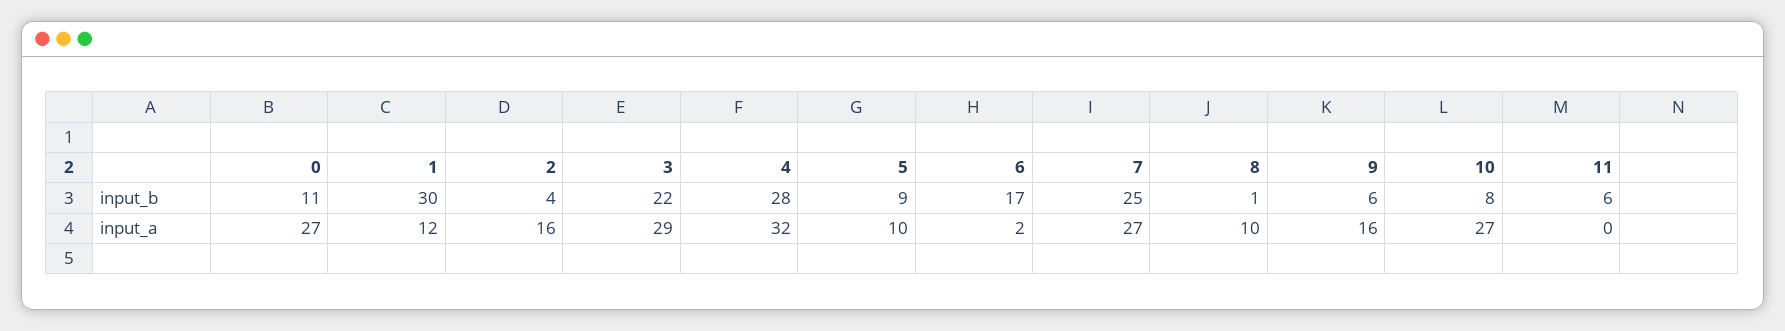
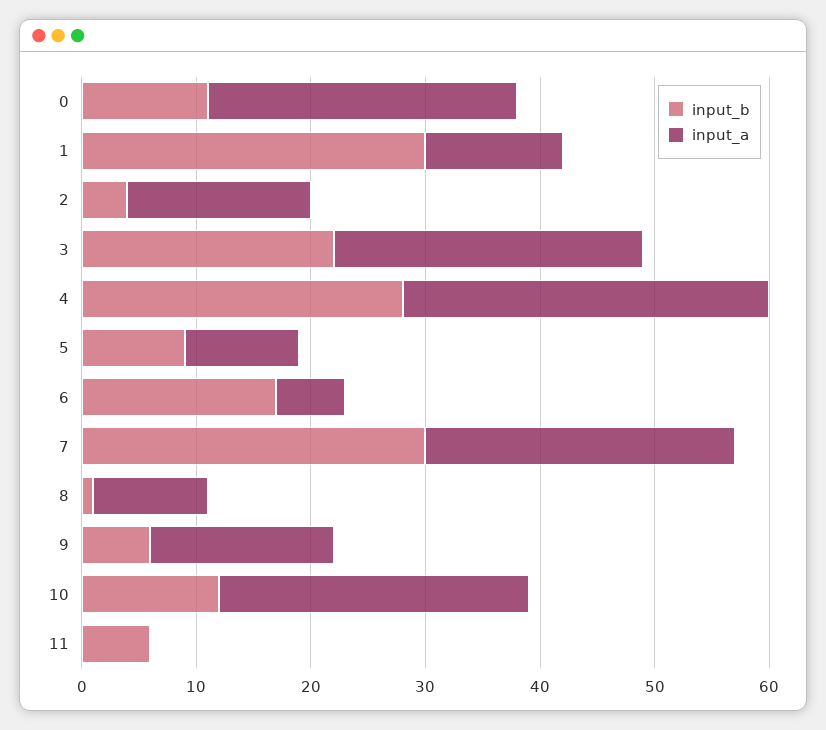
input_b, 7: 25 -> 30
input_b, 10: 8 -> 12
input_a, 3: 29 -> 27
input_a, 6: 2 -> 6

